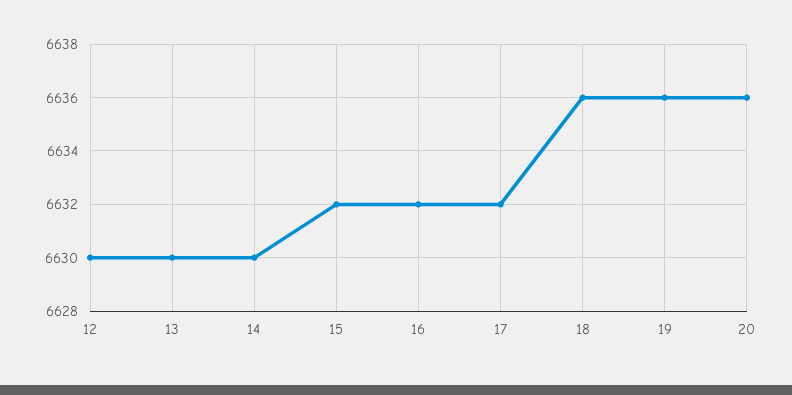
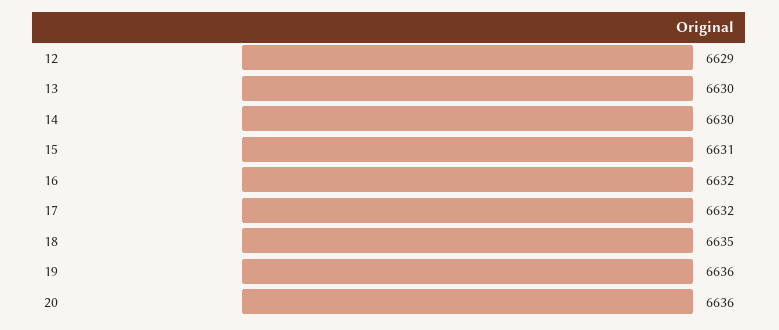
12: 6630 -> 6629
15: 6632 -> 6631
18: 6636 -> 6635

